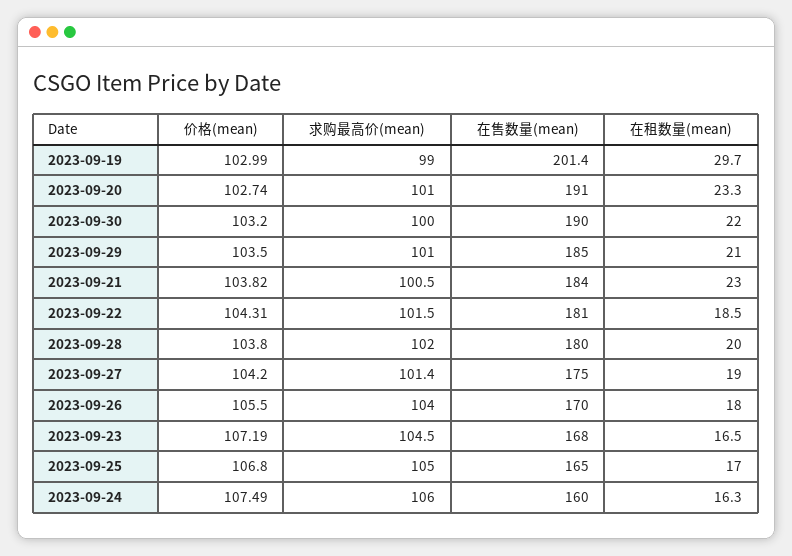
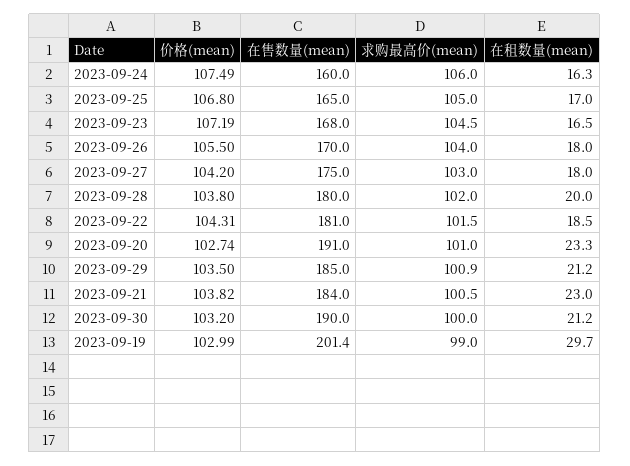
在租数量(mean), 2023-09-30: 22 -> 21.2
求购最高价(mean), 2023-09-29: 101 -> 100.9
在租数量(mean), 2023-09-29: 21 -> 21.2
求购最高价(mean), 2023-09-27: 101.4 -> 103
在租数量(mean), 2023-09-27: 19 -> 18

